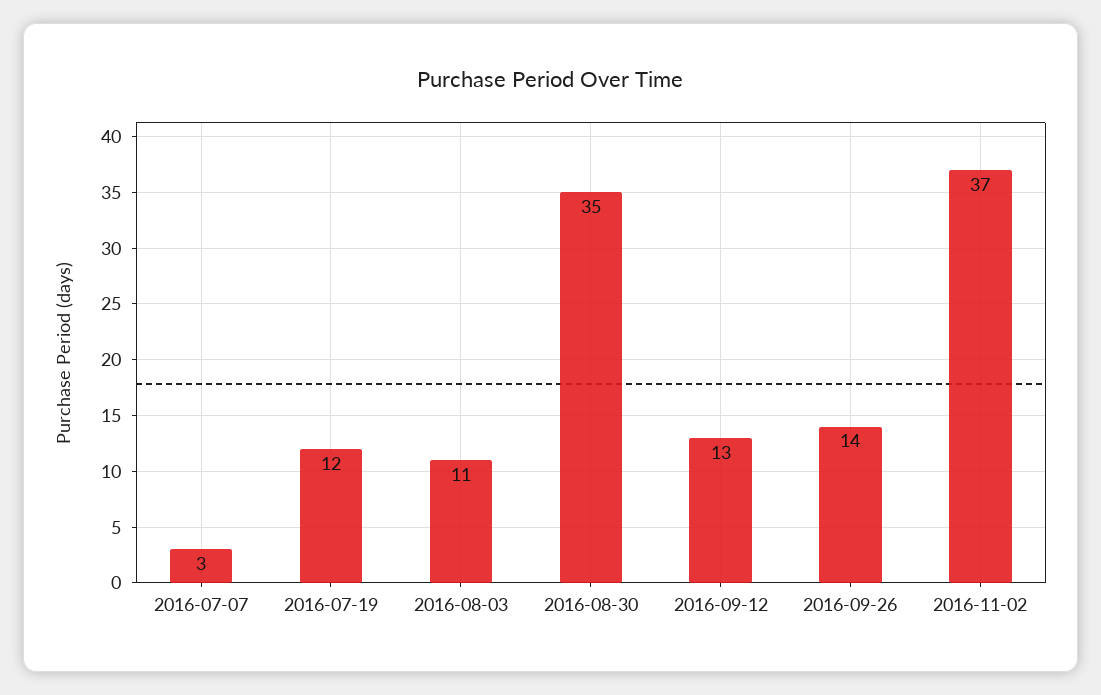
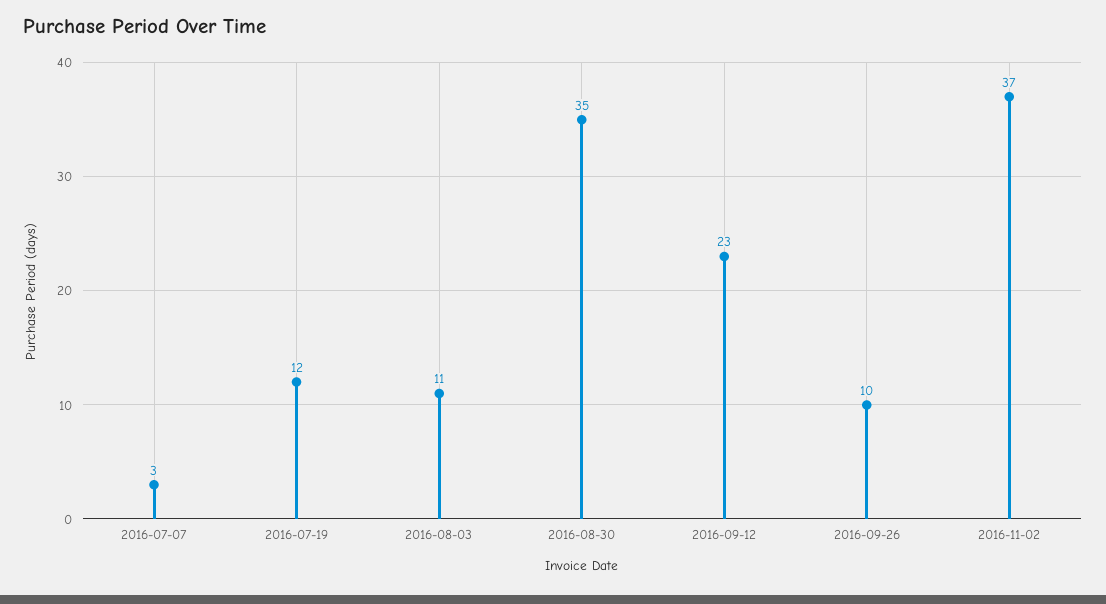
2016-09-12: 13 -> 23
2016-09-26: 14 -> 10

